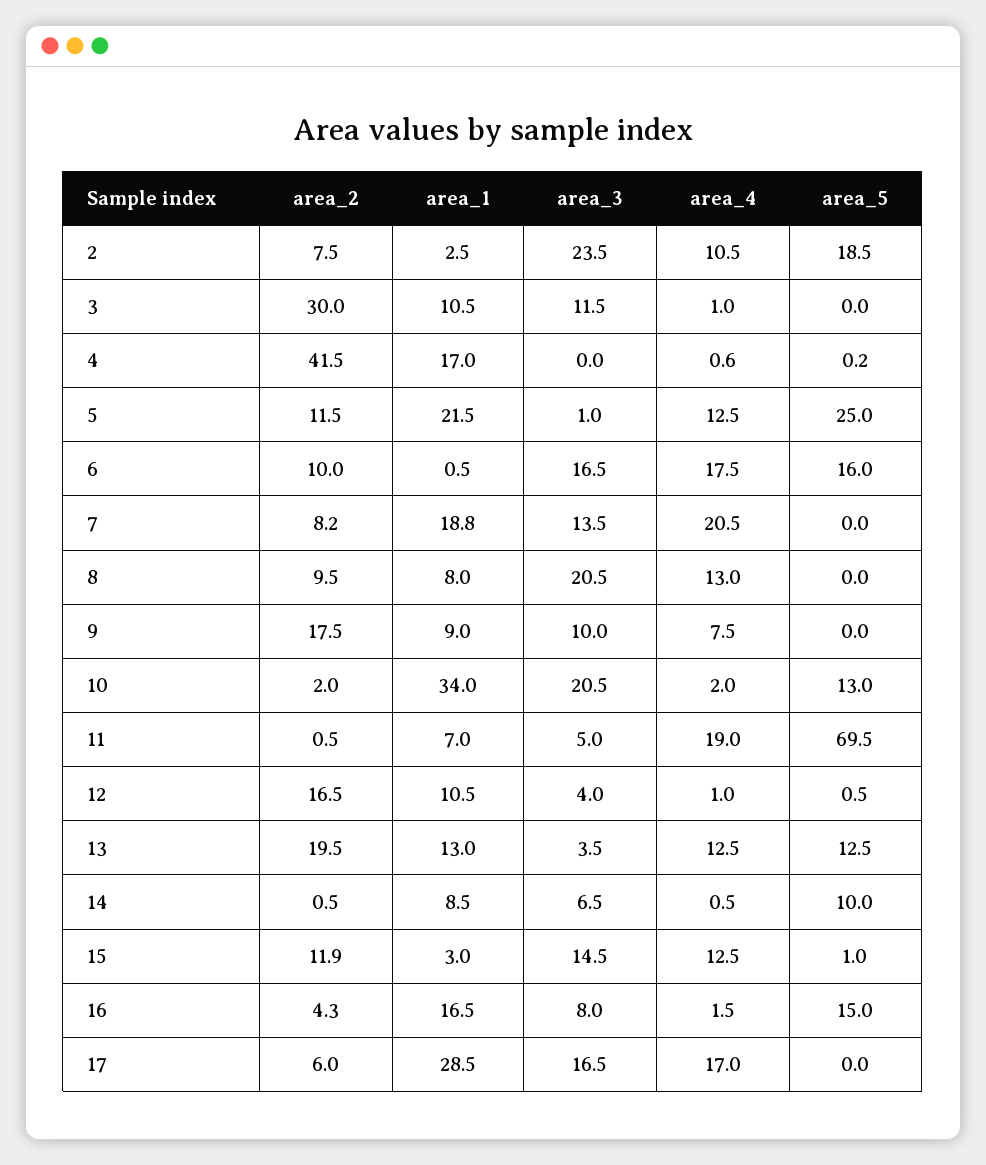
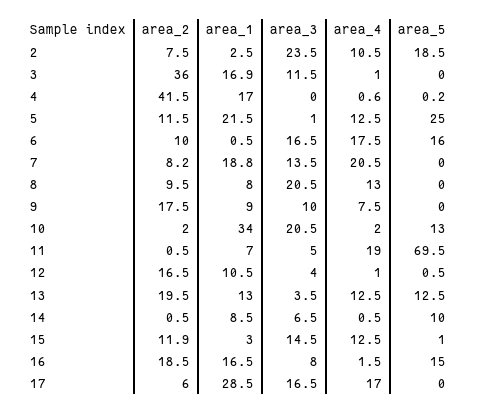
area_2, 3: 30 -> 36
area_1, 3: 10.5 -> 16.9
area_2, 16: 4.3 -> 18.5

